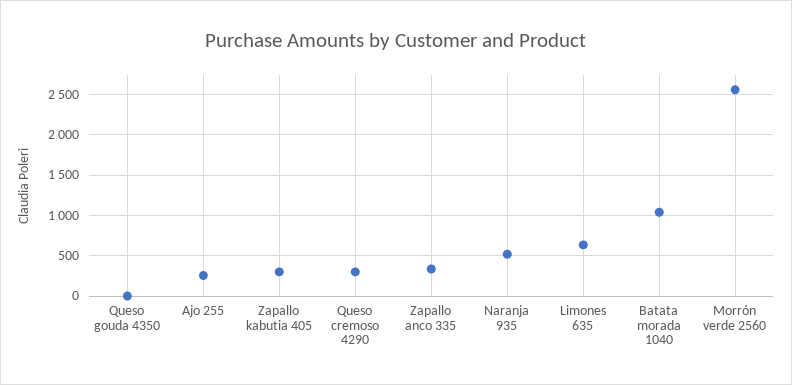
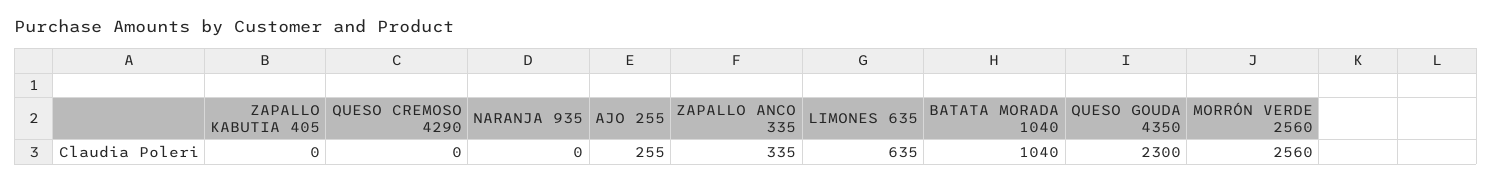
Queso gouda 4350: 0 -> 2300
Zapallo kabutia 405: 300 -> 0
Queso cremoso 4290: 300 -> 0
Naranja 935: 500 -> 0

